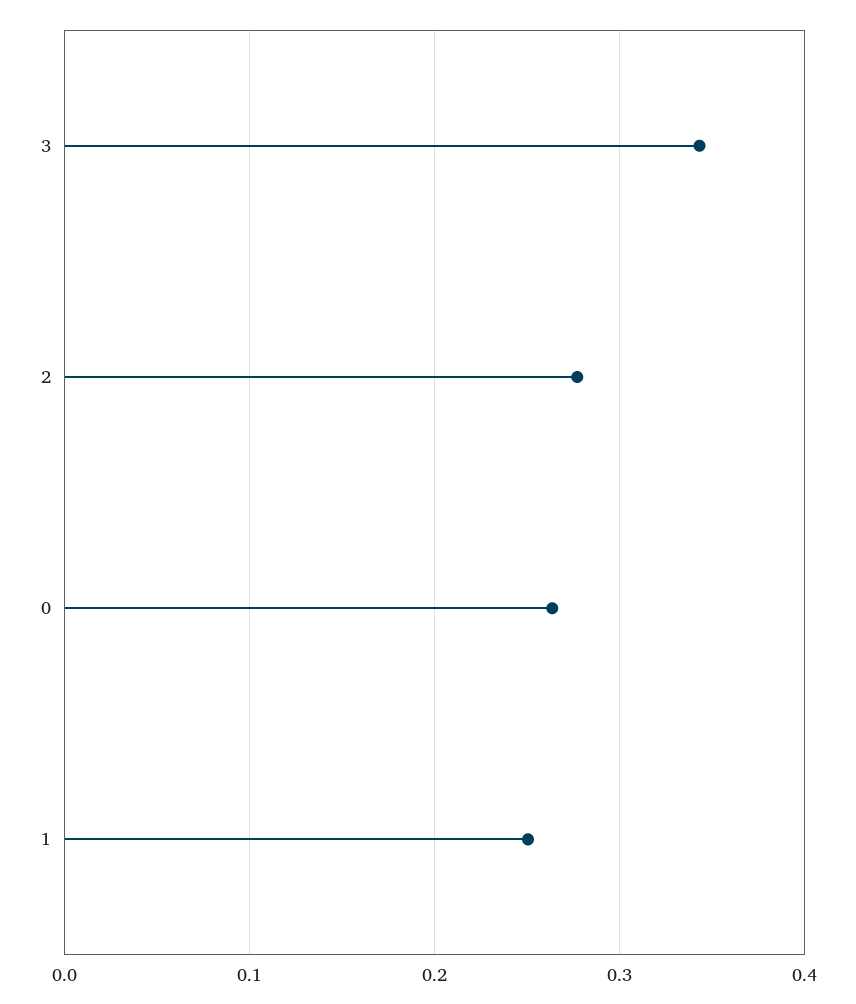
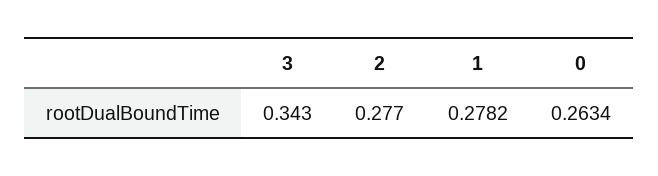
1: 0.25 -> 0.2782

